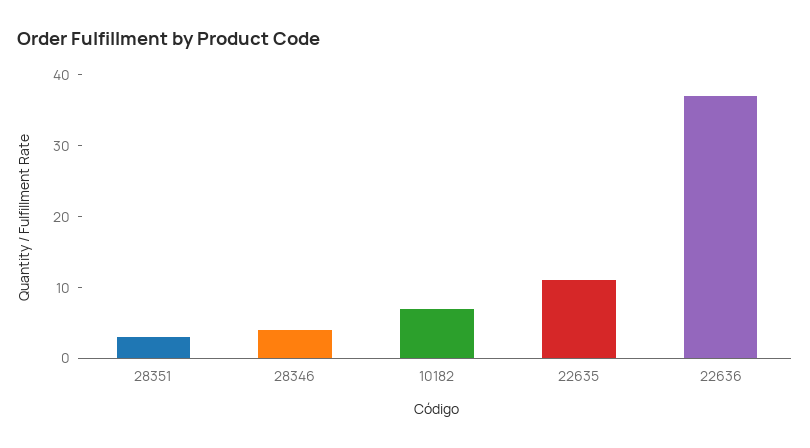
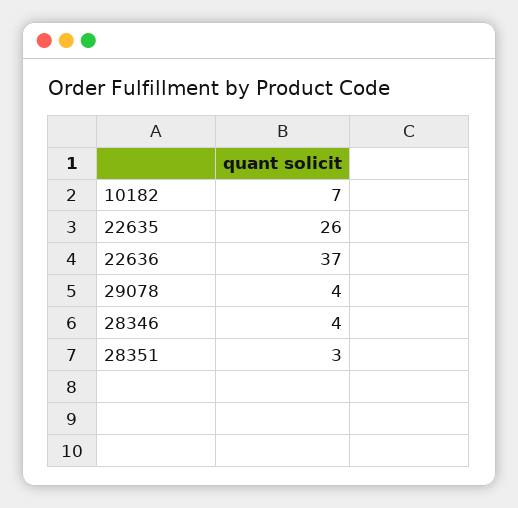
22635: 10 -> 26
29078: none -> 4

